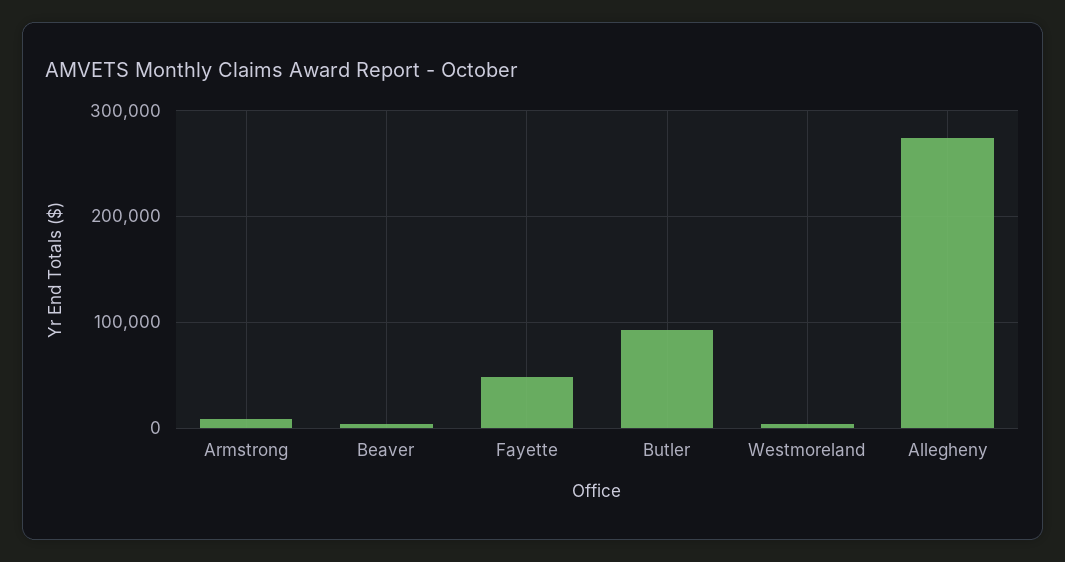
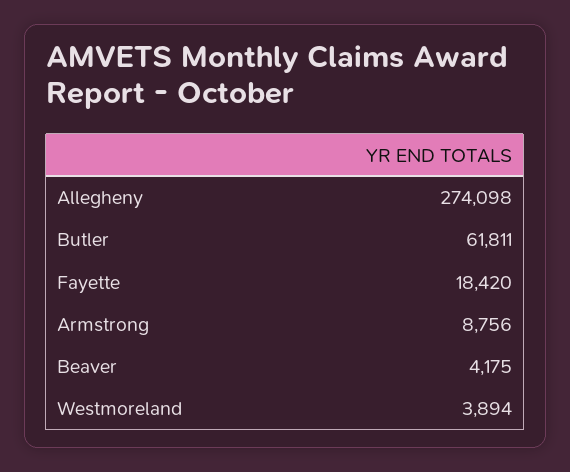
Fayette: 50000 -> 18420
Butler: 90000 -> 61811

